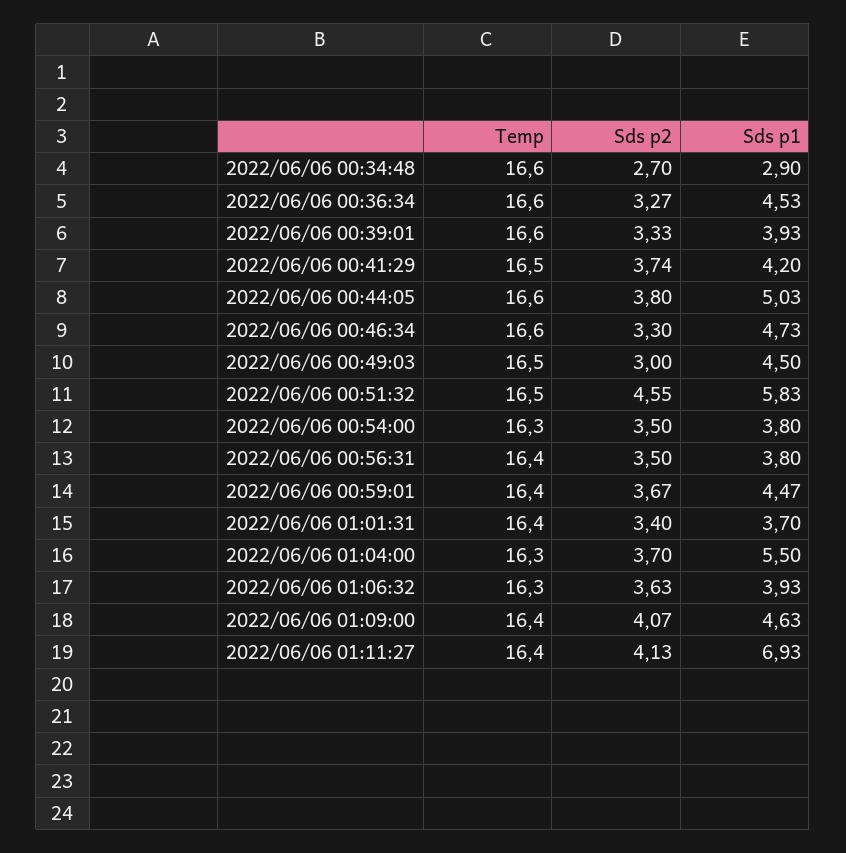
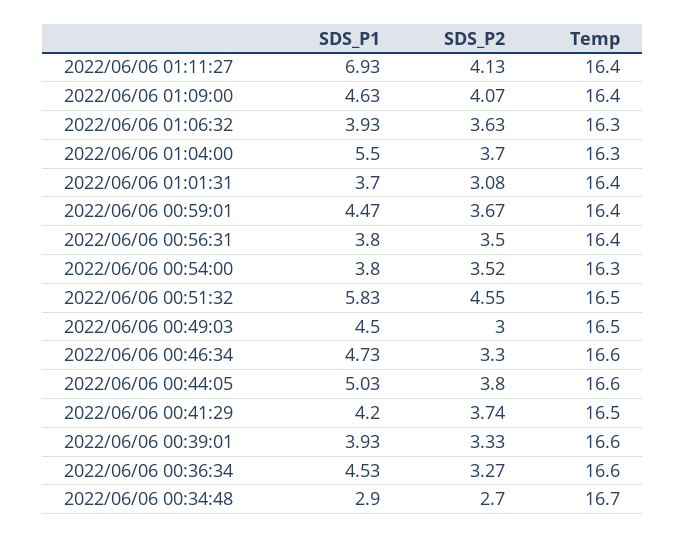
Temp, 2022/06/06 00:34:48: 16.6 -> 16.7
Sds p2, 2022/06/06 00:54:00: 3.5 -> 3.52
Sds p2, 2022/06/06 01:01:31: 3.4 -> 3.08

